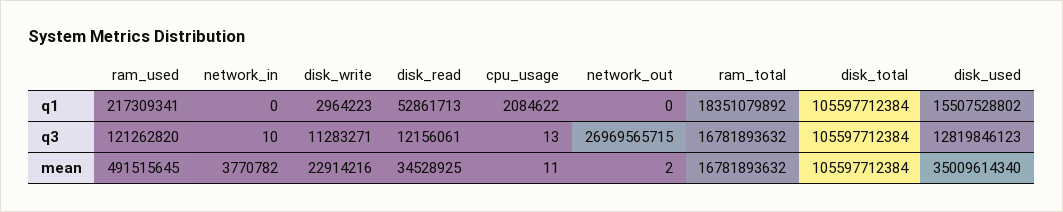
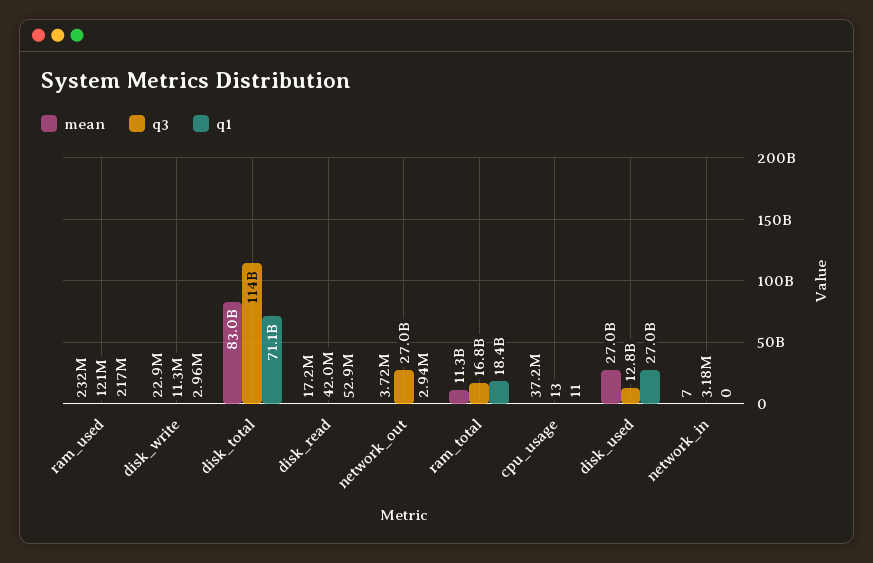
q1, cpu_usage: 2084622 -> 11
q1, network_out: 0 -> 2940000
q1, disk_total: 105597712384 -> 71100000000
q1, disk_used: 15507528802 -> 27000000000
q3, network_in: 10 -> 3180000
q3, disk_read: 12156061 -> 42000000
q3, disk_total: 105597712384 -> 114000000000
mean, ram_used: 491515645 -> 232000000
mean, network_in: 3770782 -> 7
mean, disk_read: 34528925 -> 17200000
mean, cpu_usage: 11 -> 37200000
mean, network_out: 2 -> 3720000
mean, ram_total: 16781893632 -> 11300000000
mean, disk_total: 105597712384 -> 83000000000
mean, disk_used: 35009614340 -> 27000000000

